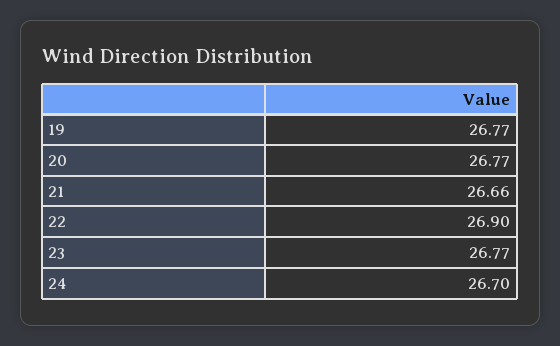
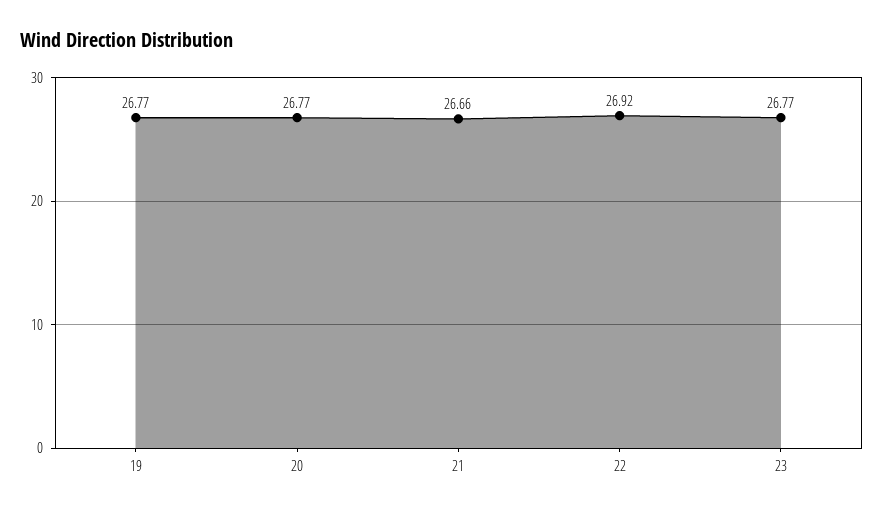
22: 26.9 -> 26.92
24: 26.7 -> none

